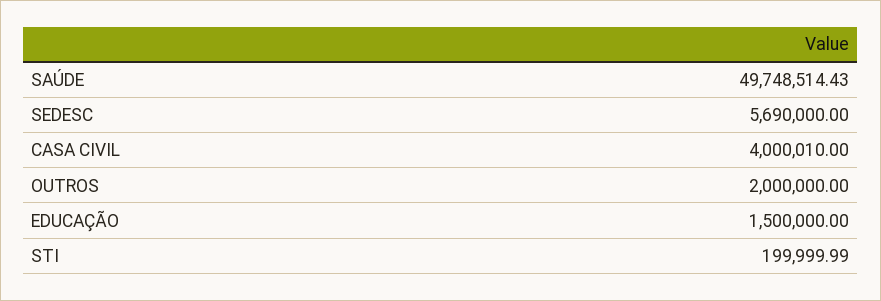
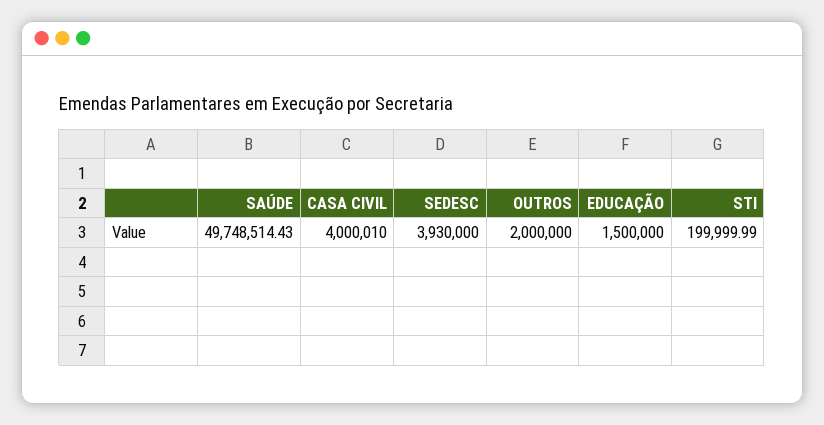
SEDESC: 5690000 -> 3930000

